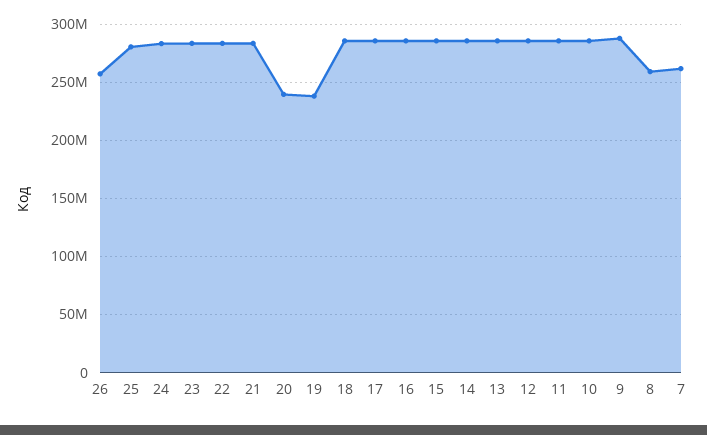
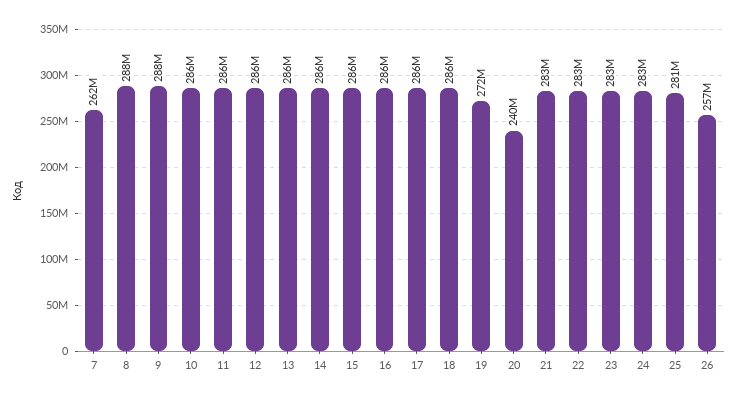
19: 240000000 -> 272000000
8: 260000000 -> 288000000

